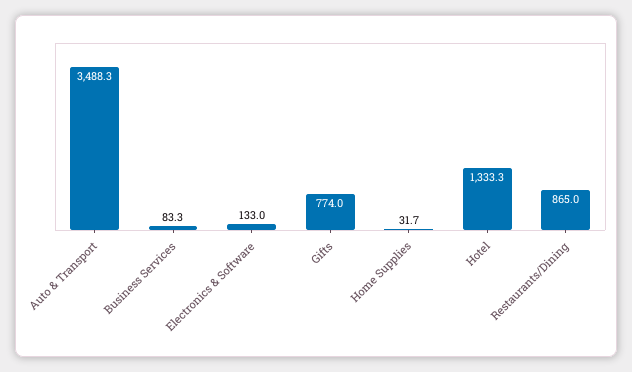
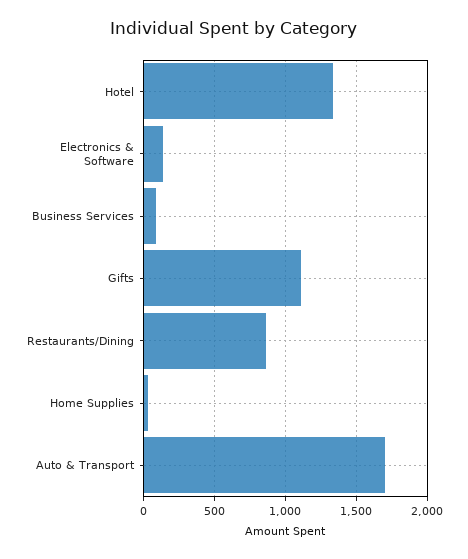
Auto & Transport: 3488.3 -> 1700
Gifts: 774 -> 1100

